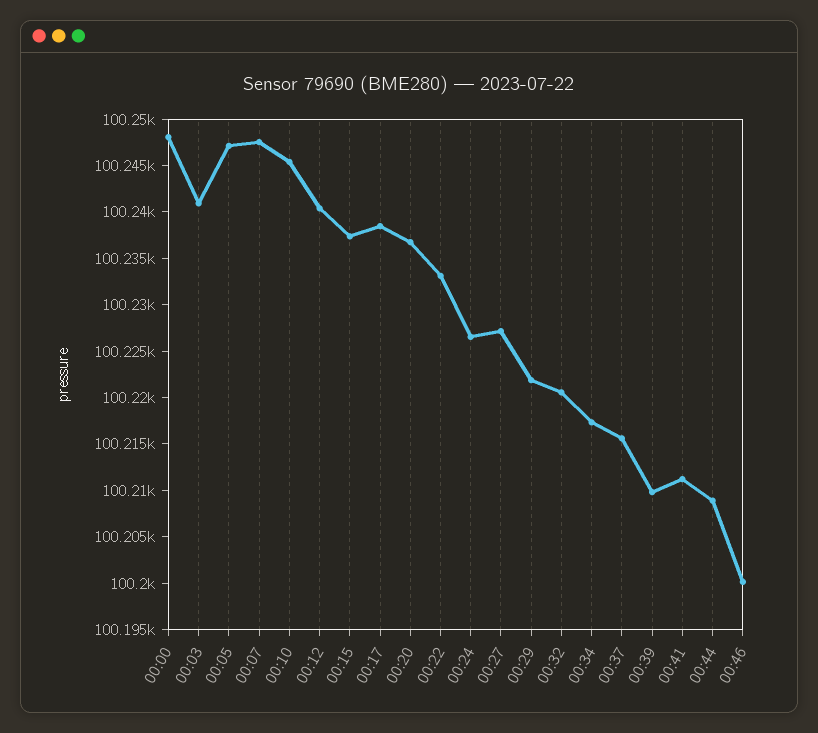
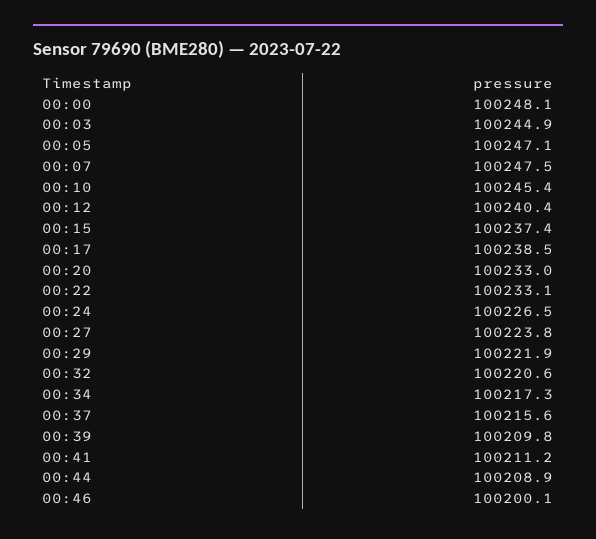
00:03: 100241 -> 100244.9
00:20: 100237 -> 100233
00:27: 100227 -> 100223.8

